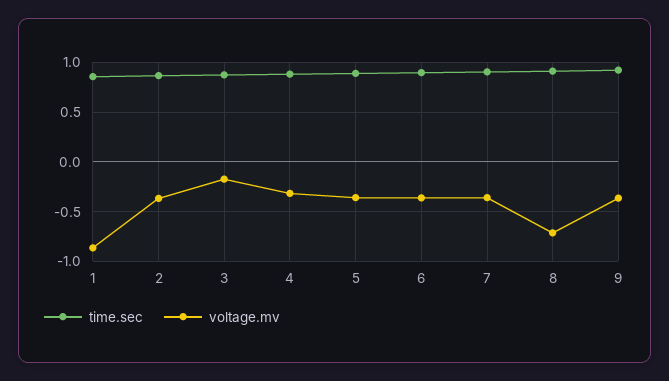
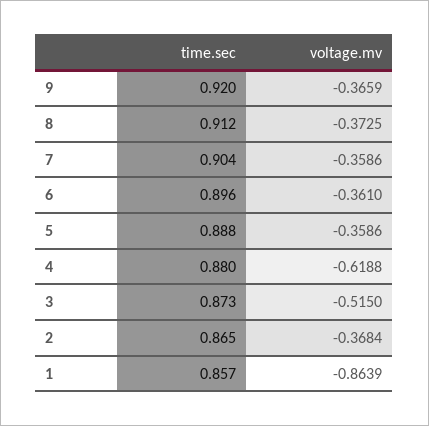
voltage.mv, 3: -0.2 -> -0.515
voltage.mv, 4: -0.3 -> -0.6188
voltage.mv, 8: -0.7 -> -0.3725

